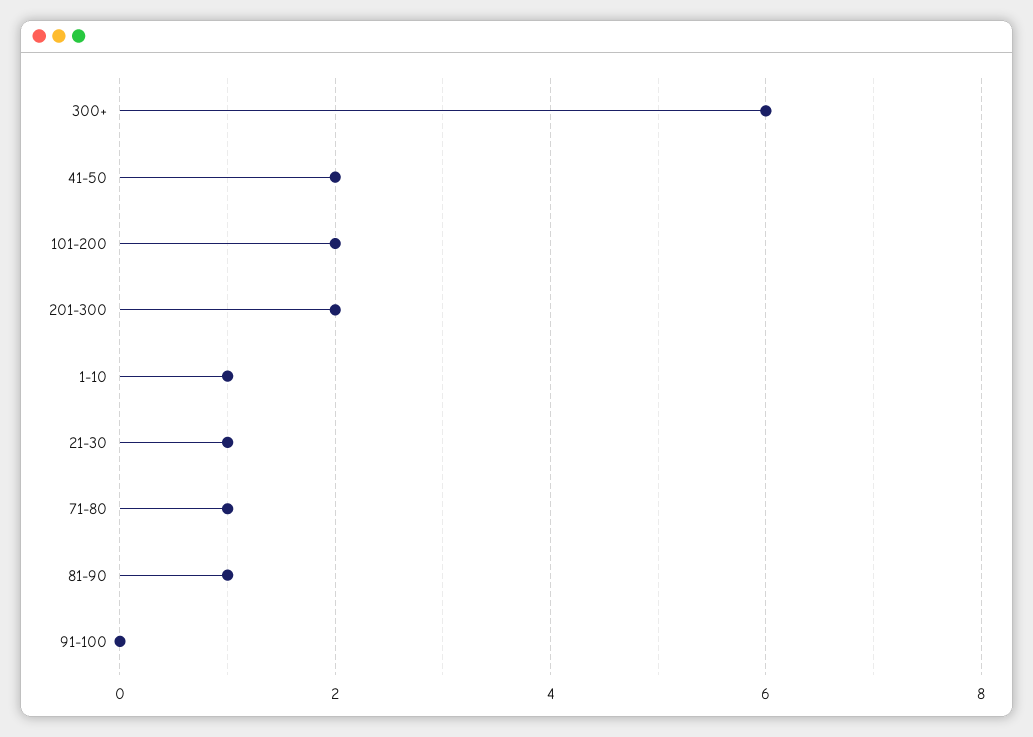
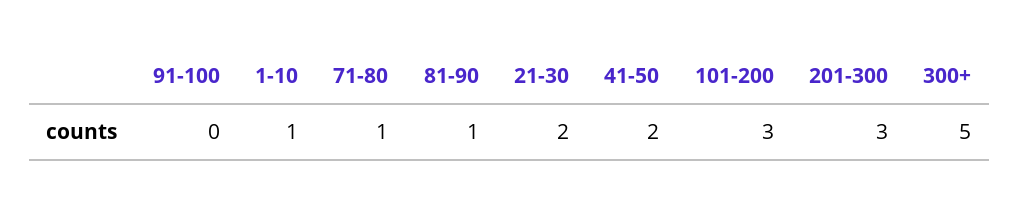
300+: 6 -> 5
101-200: 2 -> 3
201-300: 2 -> 3
21-30: 1 -> 2

